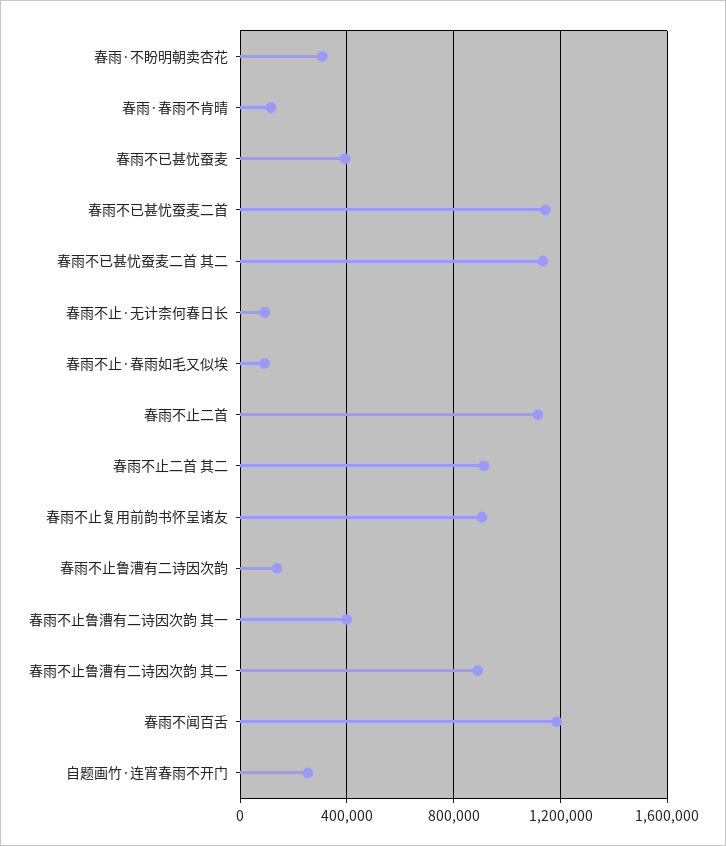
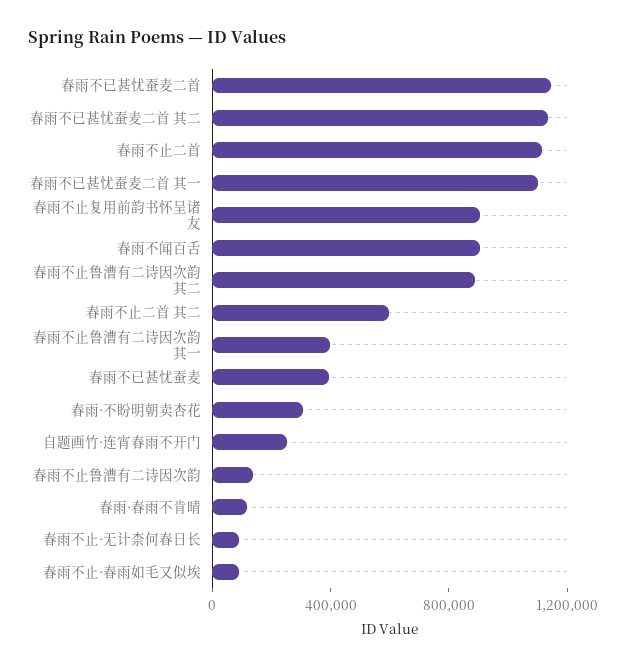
春雨不止二首 其二: 900000 -> 600000
春雨不闻百舌: 1200000 -> 900000
春雨不已甚忧蚕麦二首 其一: none -> 1100000

